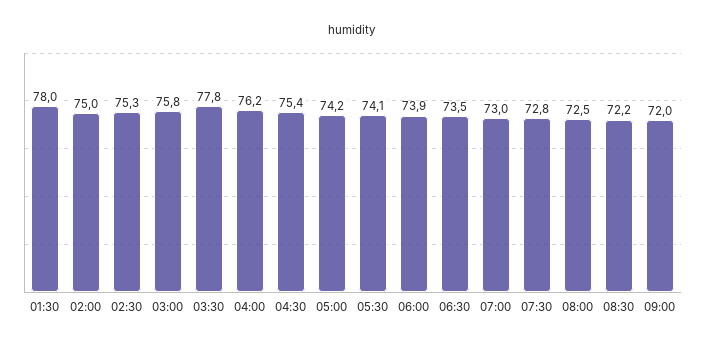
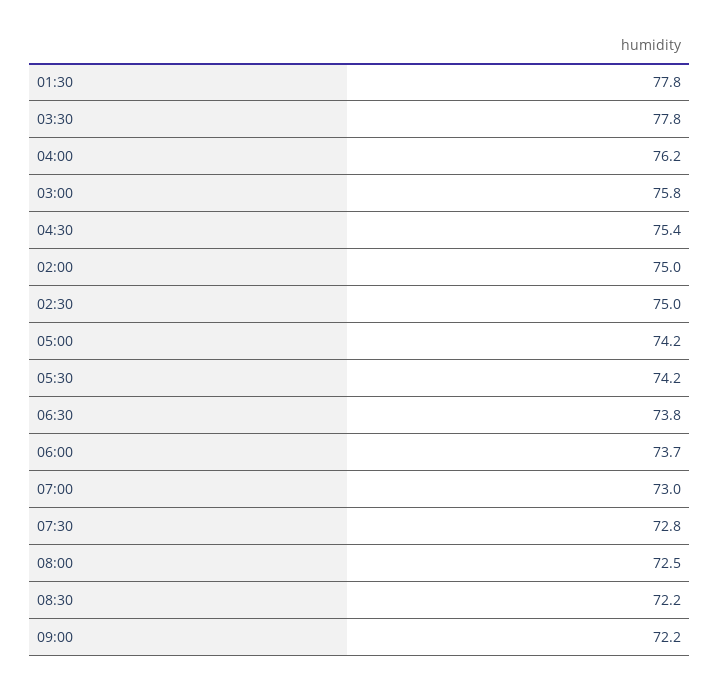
01:30: 78 -> 77.8
02:30: 75.3 -> 75
05:30: 74.1 -> 74.2
06:00: 73.9 -> 73.7
06:30: 73.5 -> 73.8
09:00: 72 -> 72.2

